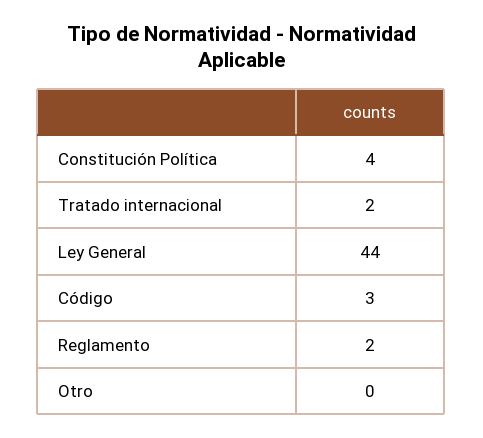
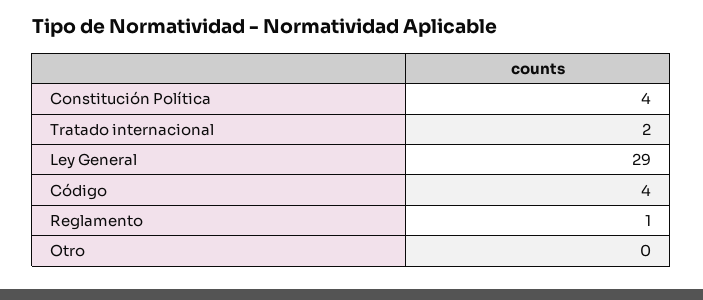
Ley General: 44 -> 29
Código: 3 -> 4
Reglamento: 2 -> 1

